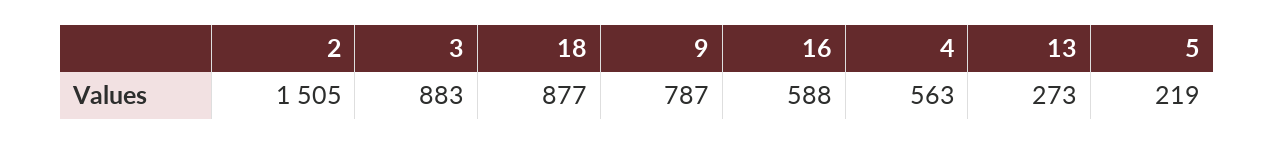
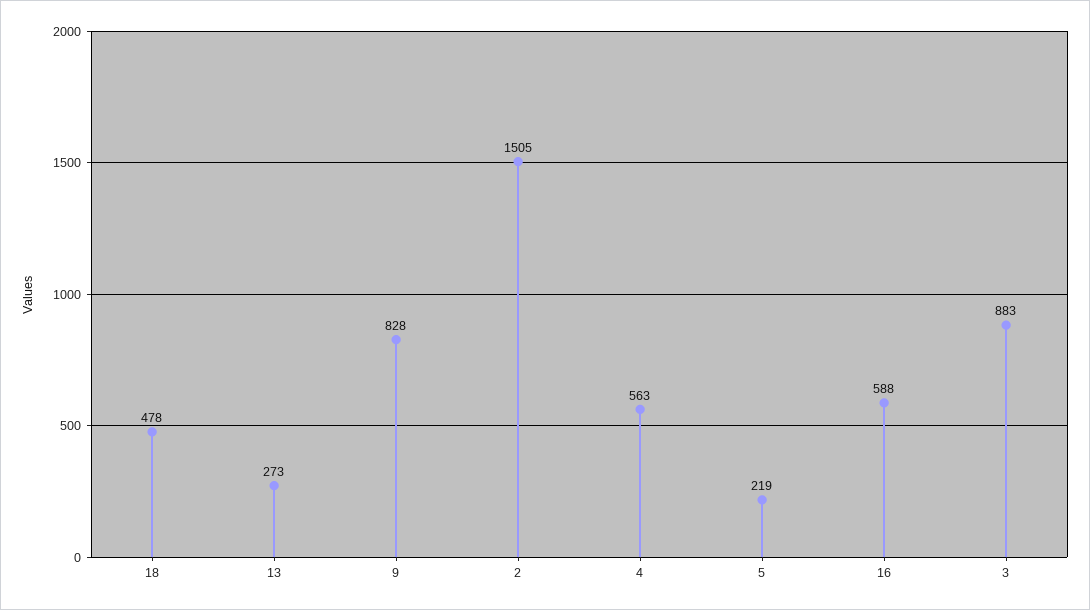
18: 877 -> 478
9: 787 -> 828

